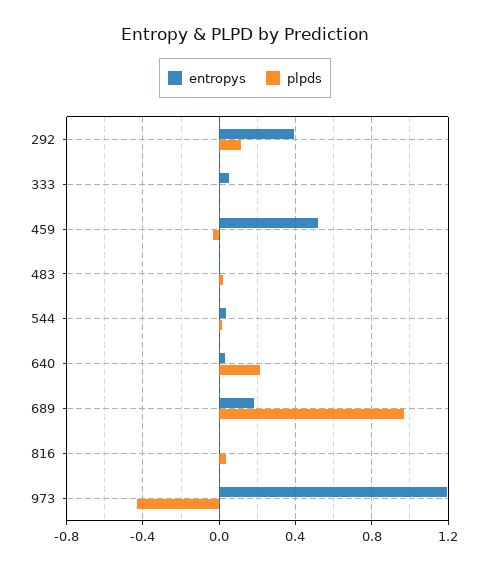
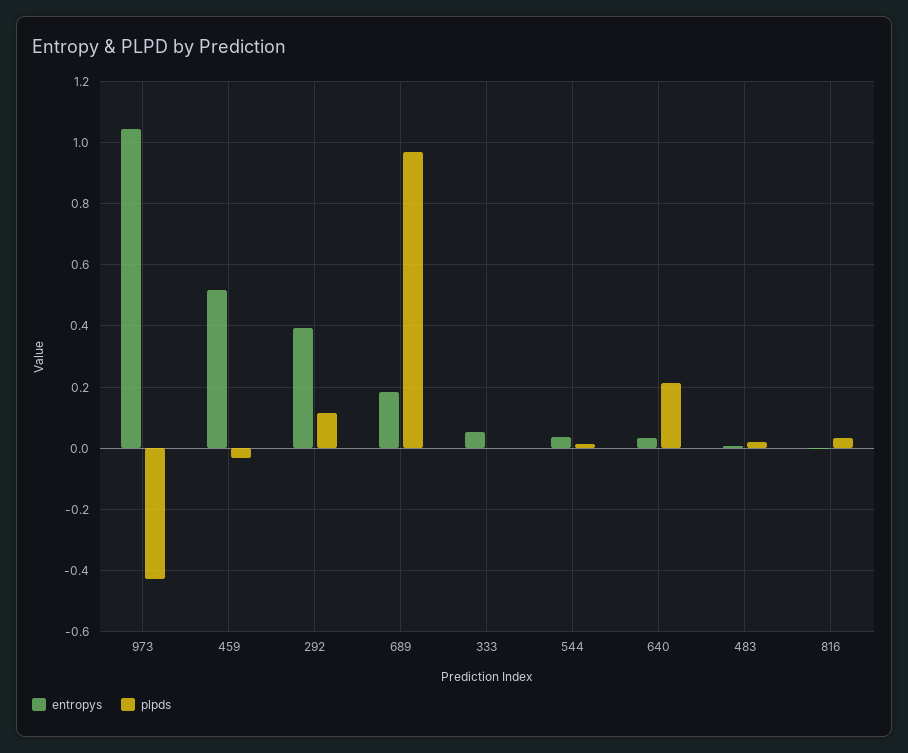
entropys, 973: 1.2 -> 1.04

